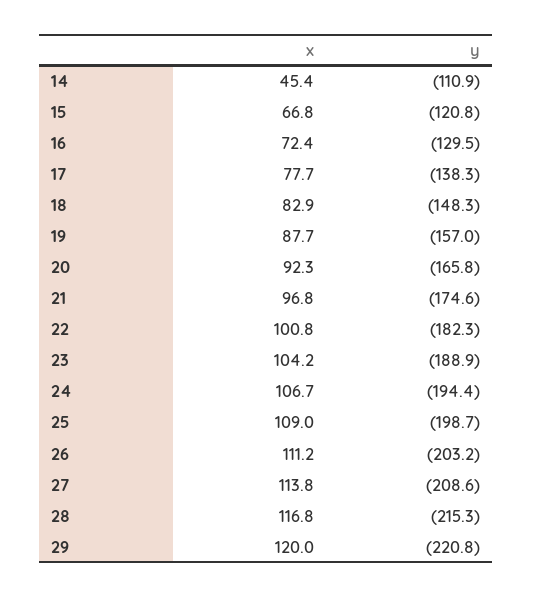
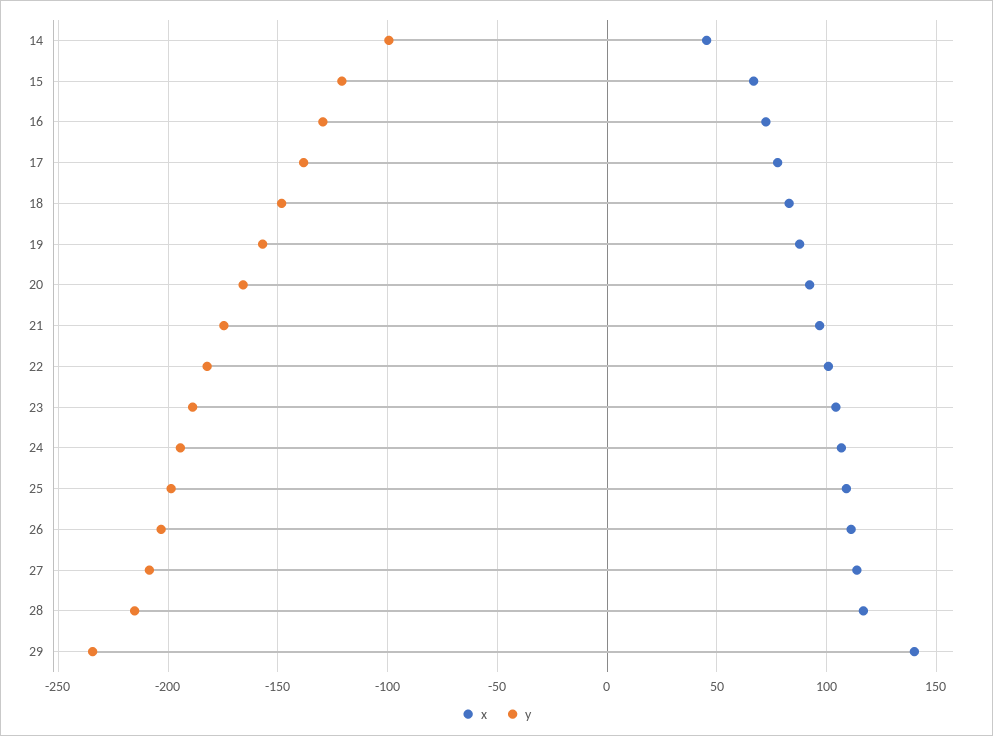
y, 14: -110.9 -> -100
x, 29: 120 -> 140
y, 29: -220.8 -> -235

